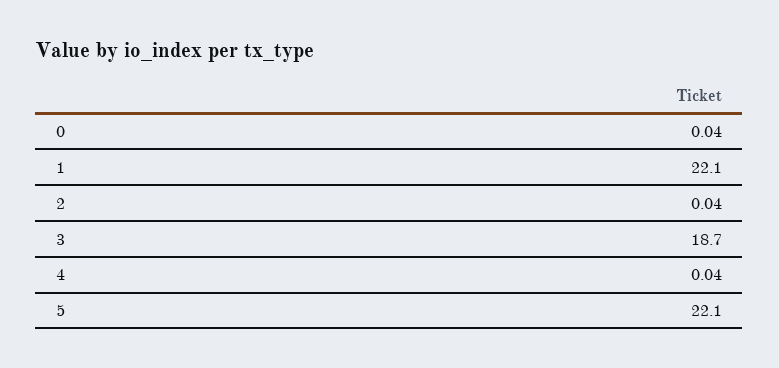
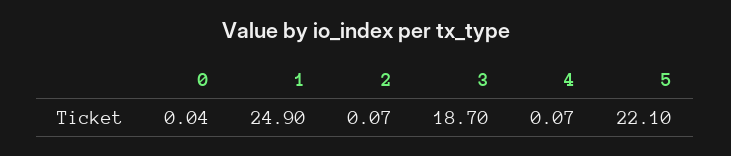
1: 22.1 -> 24.9
2: 0.04 -> 0.07
4: 0.04 -> 0.07

